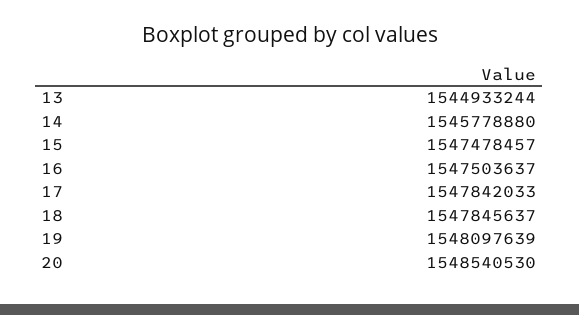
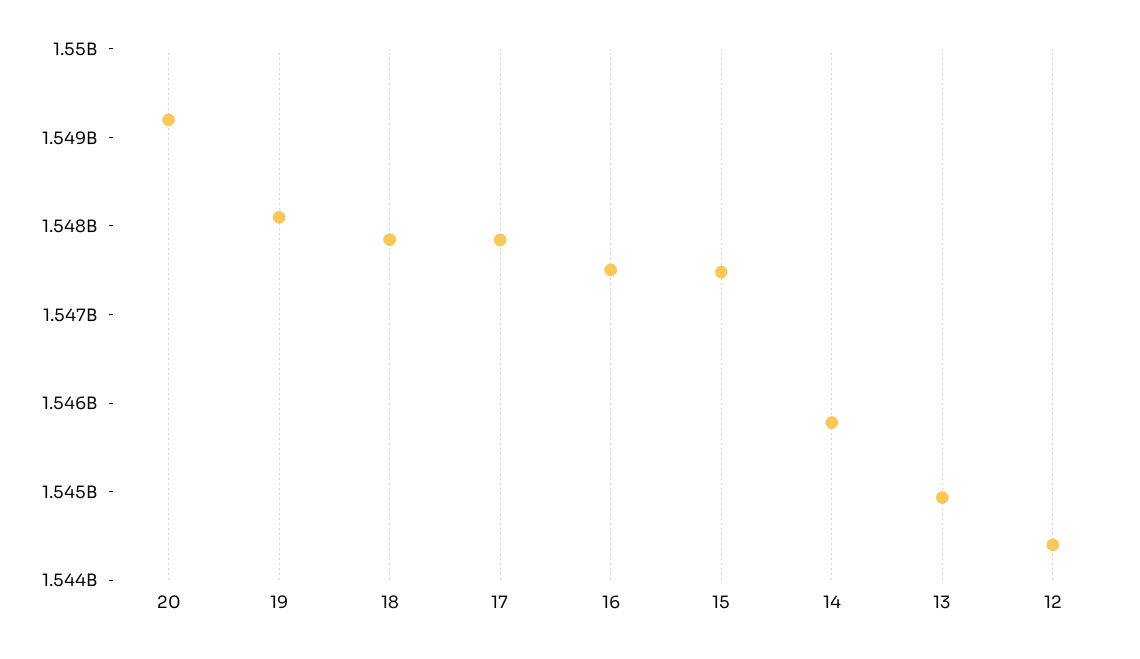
20: 1548540530 -> 1549200000
12: none -> 1544400000

